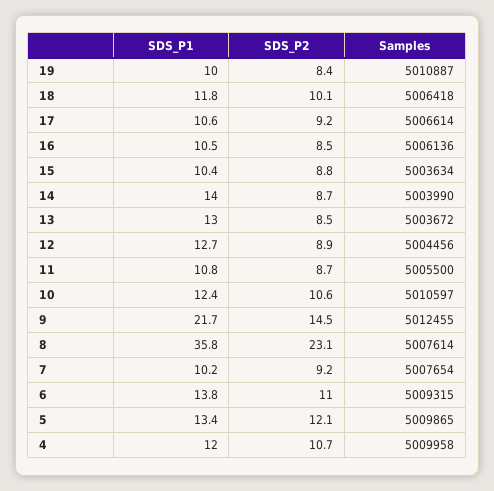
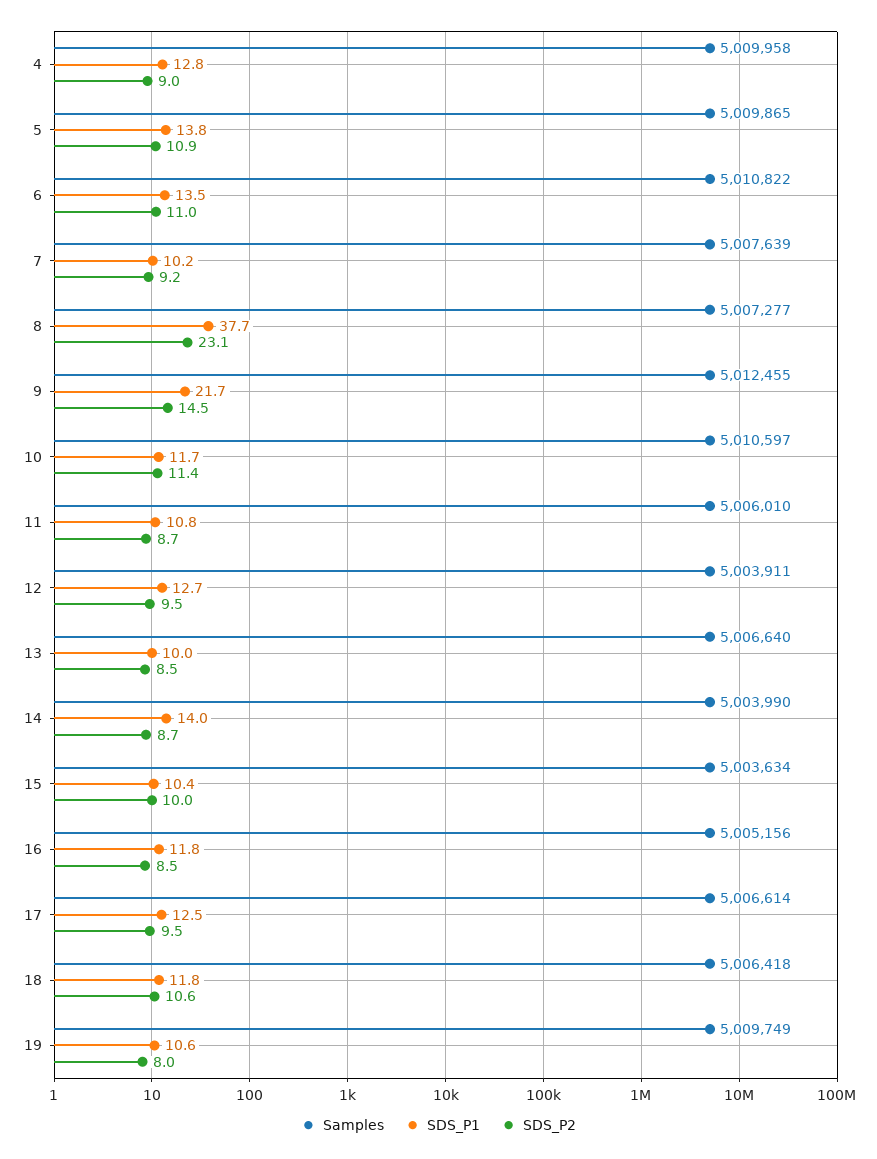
SDS_P1, 19: 10 -> 10.6
SDS_P2, 19: 8.4 -> 8
Samples, 19: 5010887 -> 5009749
SDS_P2, 18: 10.1 -> 10.6
SDS_P1, 17: 10.6 -> 12.5
SDS_P2, 17: 9.2 -> 9.5
SDS_P1, 16: 10.5 -> 11.8
Samples, 16: 5006136 -> 5005156
SDS_P2, 15: 8.8 -> 10
SDS_P1, 13: 13 -> 10
Samples, 13: 5003672 -> 5006640
SDS_P2, 12: 8.9 -> 9.5
Samples, 12: 5004456 -> 5003911
Samples, 11: 5005500 -> 5006010
SDS_P1, 10: 12.4 -> 11.7
SDS_P2, 10: 10.6 -> 11.4
SDS_P1, 8: 35.8 -> 37.7
Samples, 8: 5007614 -> 5007277
Samples, 7: 5007654 -> 5007639
SDS_P1, 6: 13.8 -> 13.5
Samples, 6: 5009315 -> 5010822
SDS_P1, 5: 13.4 -> 13.8
SDS_P2, 5: 12.1 -> 10.9
SDS_P1, 4: 12 -> 12.8
SDS_P2, 4: 10.7 -> 9

